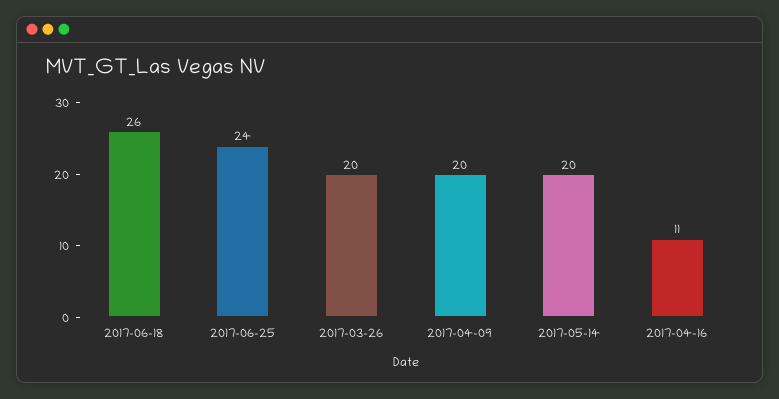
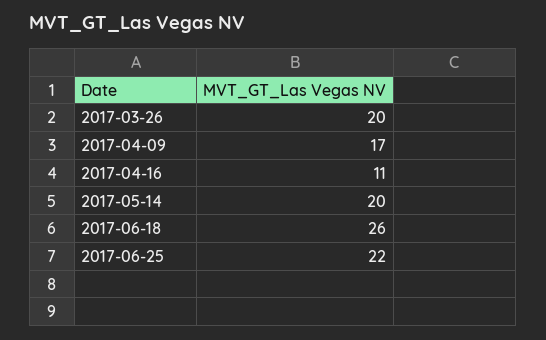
2017-06-25: 24 -> 22
2017-04-09: 20 -> 17

